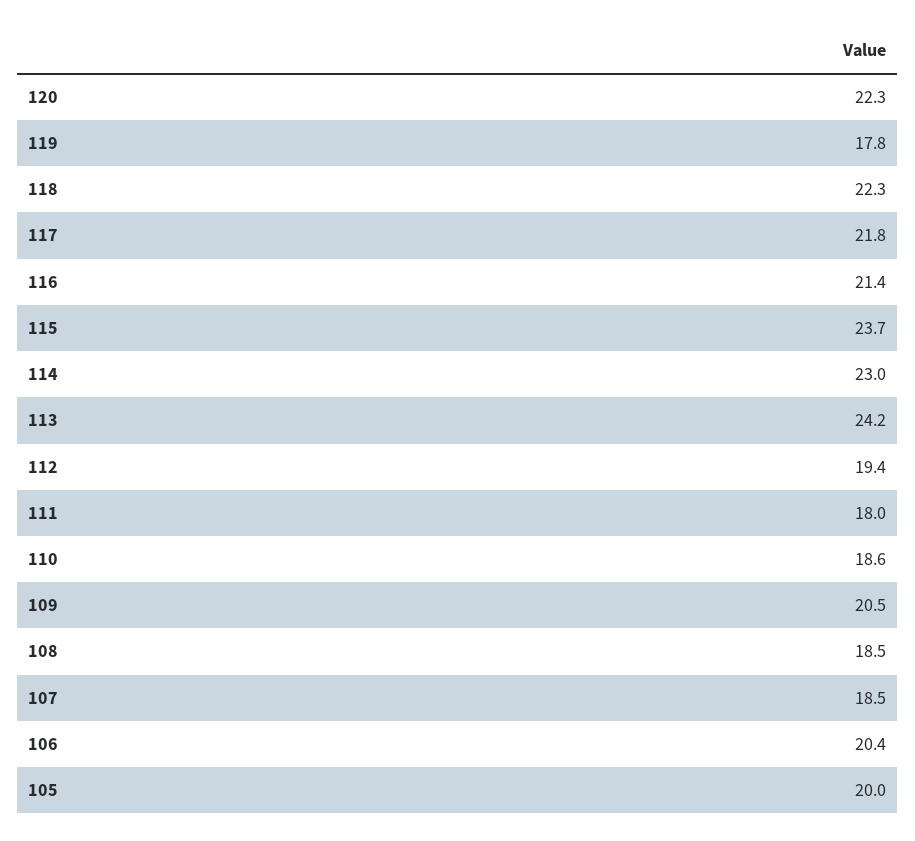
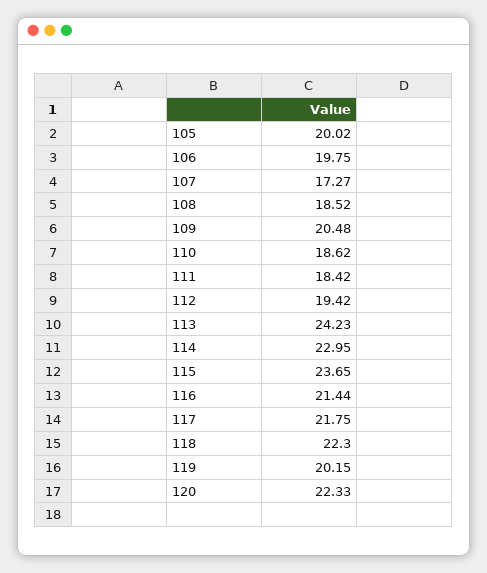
119: 17.8 -> 20.15
111: 18 -> 18.42
107: 18.5 -> 17.27
106: 20.4 -> 19.75

